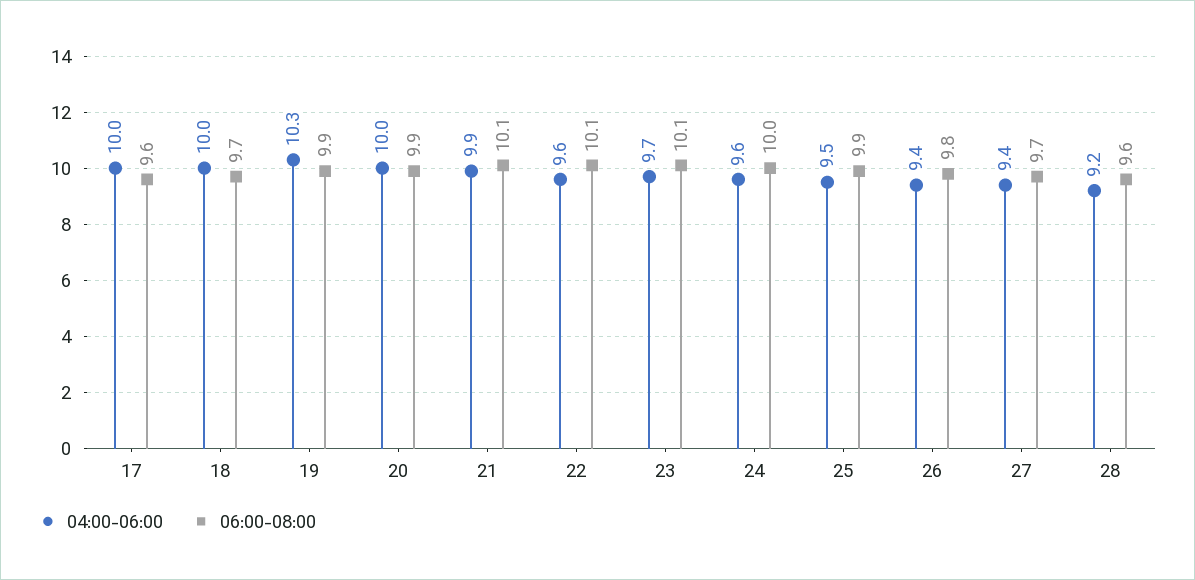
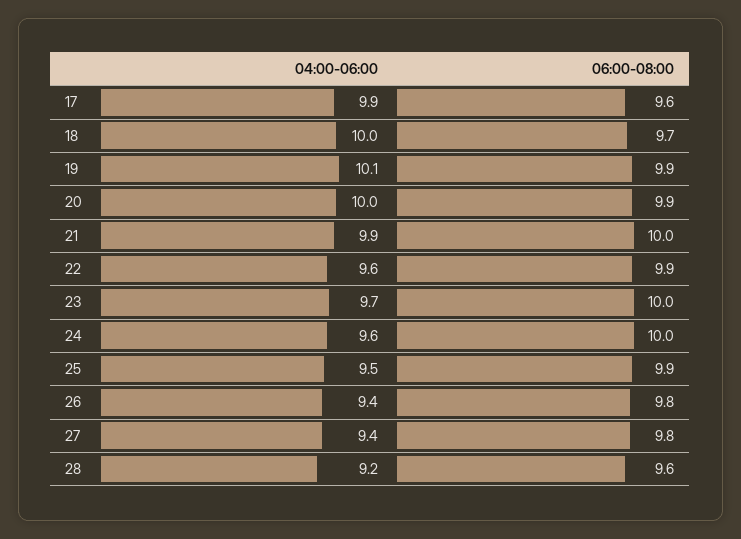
04:00-06:00, 17: 10 -> 9.9
04:00-06:00, 19: 10.3 -> 10.1
06:00-08:00, 21: 10.1 -> 10
06:00-08:00, 22: 10.1 -> 9.9
06:00-08:00, 23: 10.1 -> 10
06:00-08:00, 27: 9.7 -> 9.8

